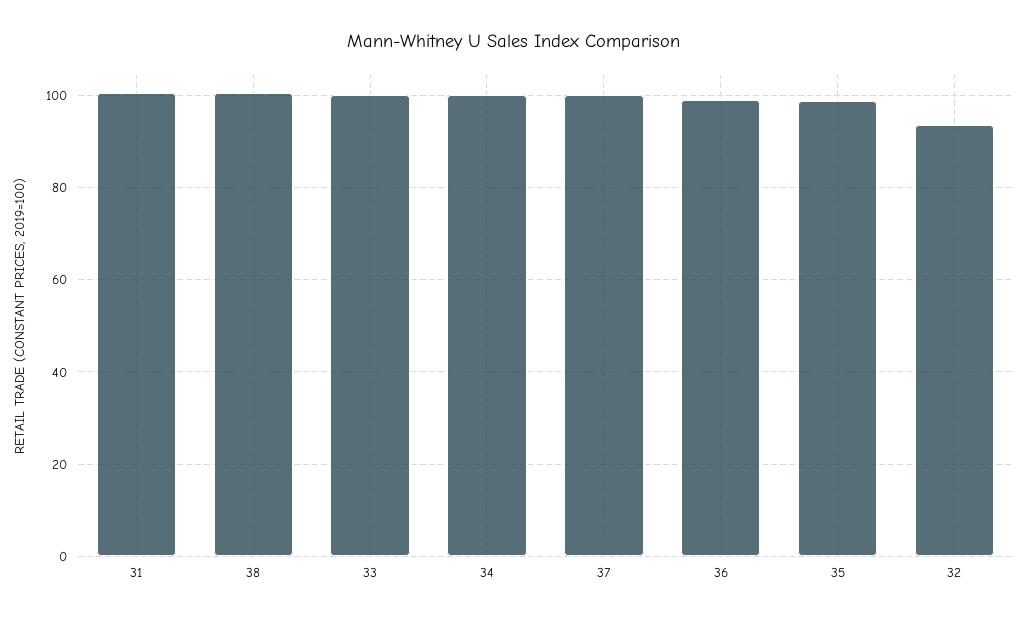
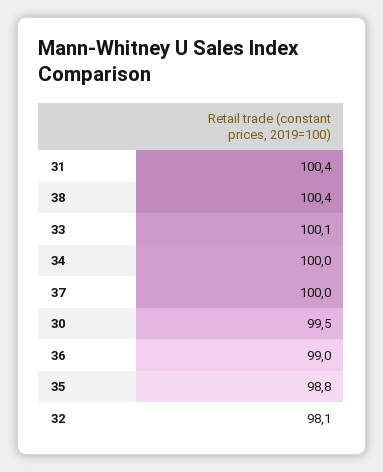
32: 94 -> 98.1
30: none -> 99.5

